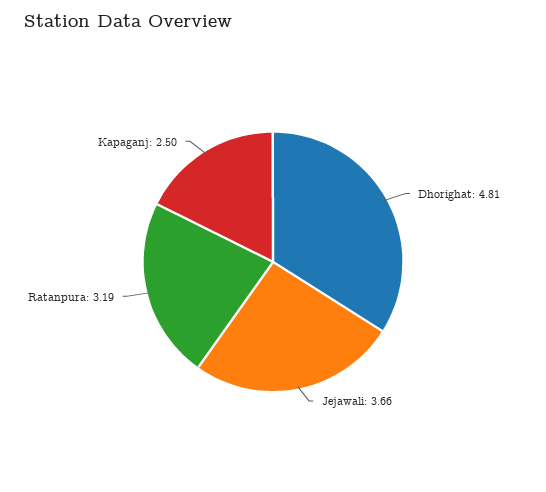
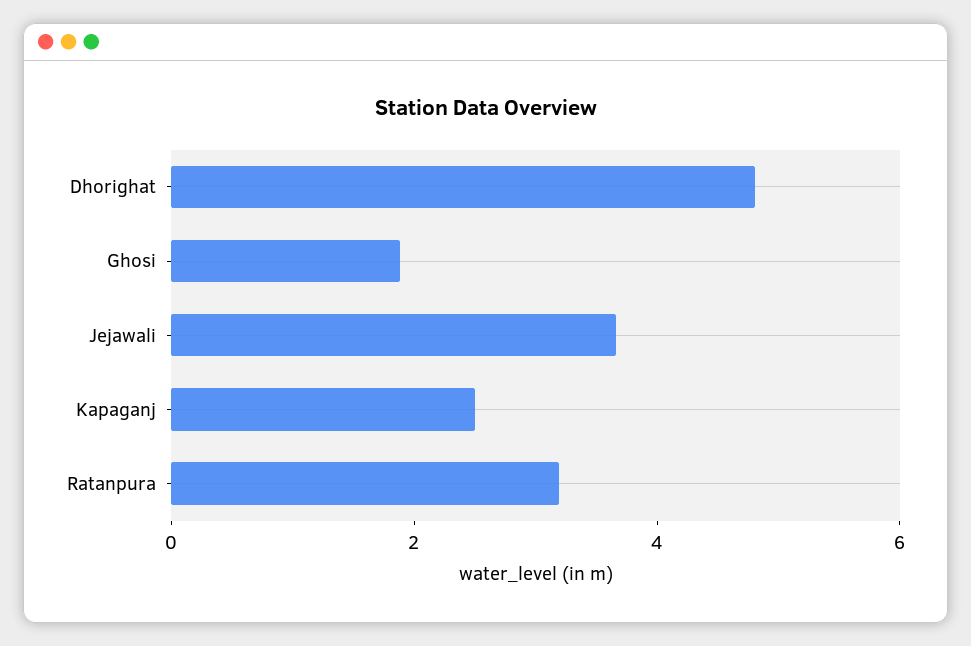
Ghosi: none -> 2

